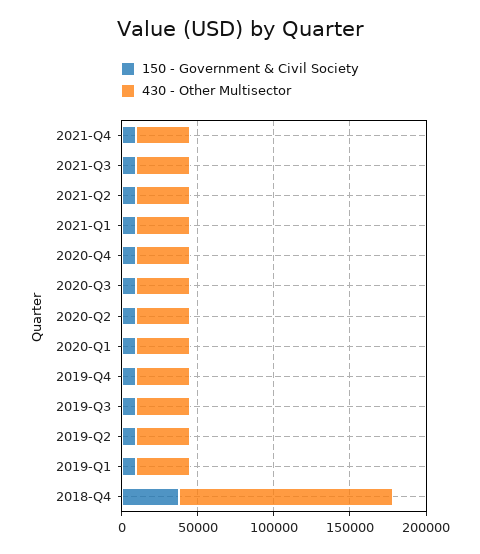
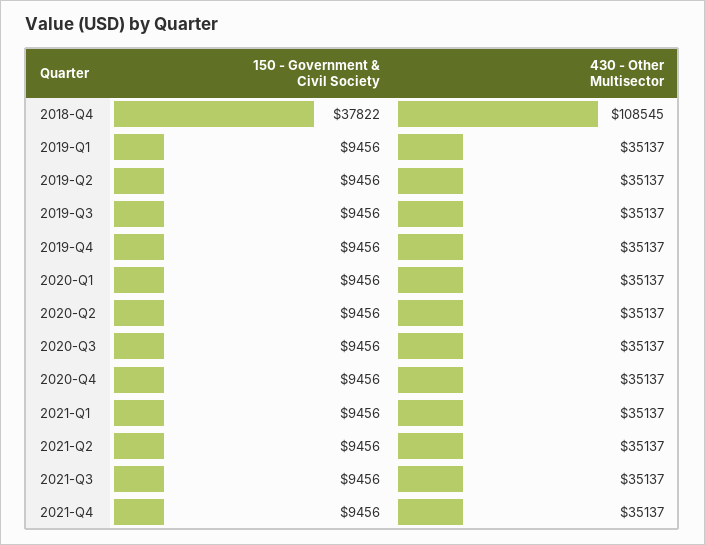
430 - Other Multisector, 2018-Q4: 140000 -> 108545

